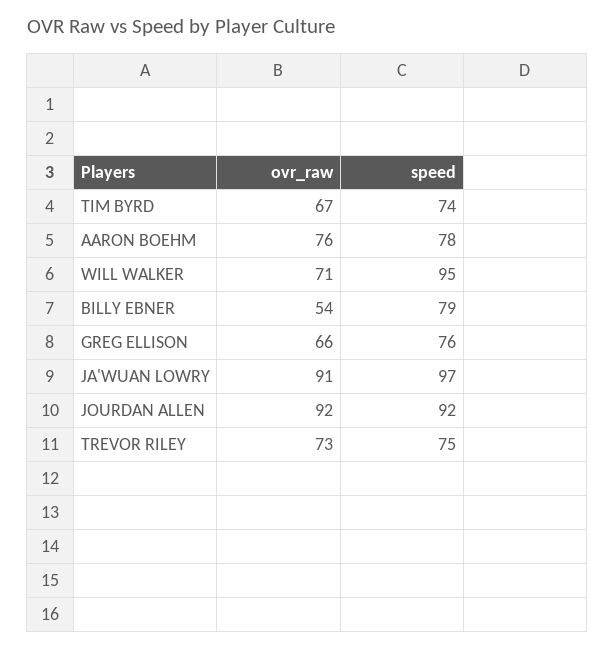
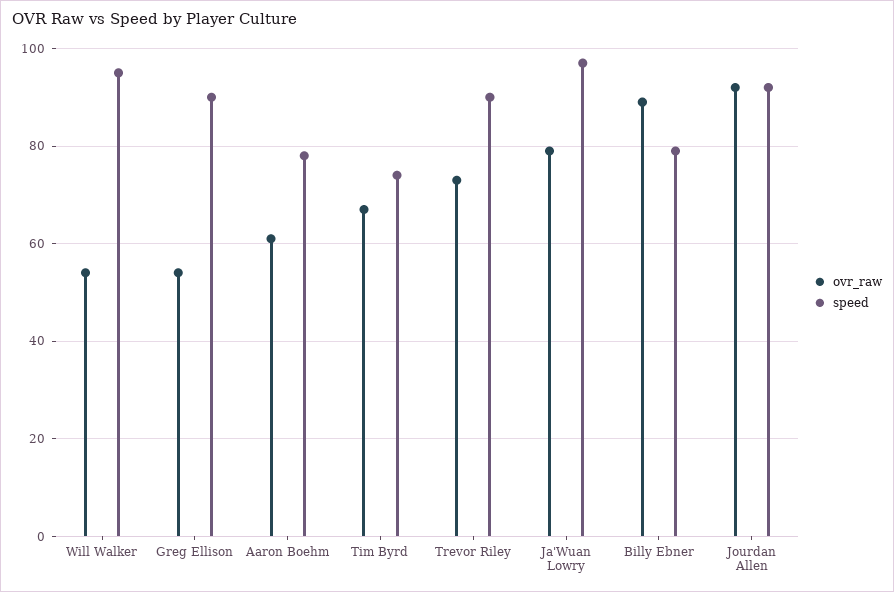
ovr_raw, AARON BOEHM: 76 -> 60
ovr_raw, WILL WALKER: 71 -> 55
ovr_raw, BILLY EBNER: 54 -> 90
ovr_raw, GREG ELLISON: 66 -> 55
speed, GREG ELLISON: 76 -> 90
ovr_raw, JA'WUAN LOWRY: 91 -> 80
speed, TREVOR RILEY: 75 -> 90

